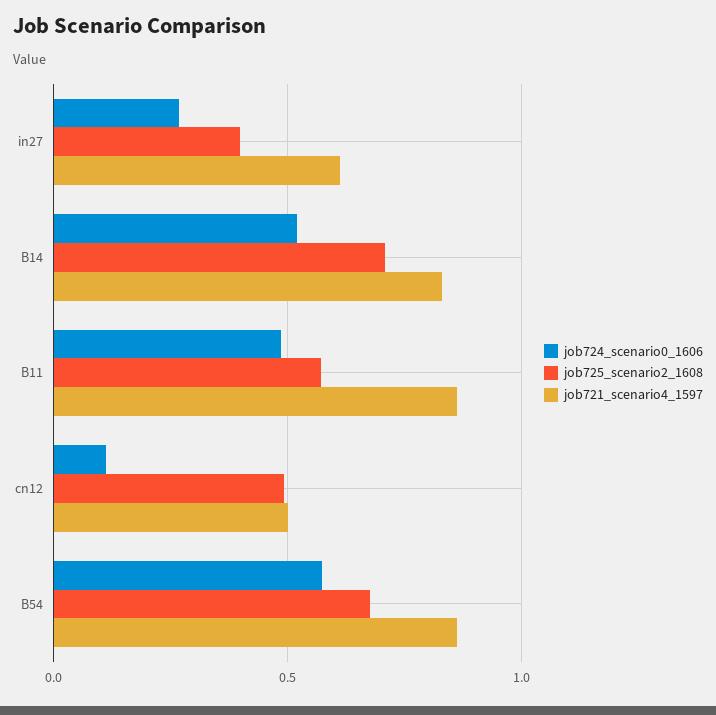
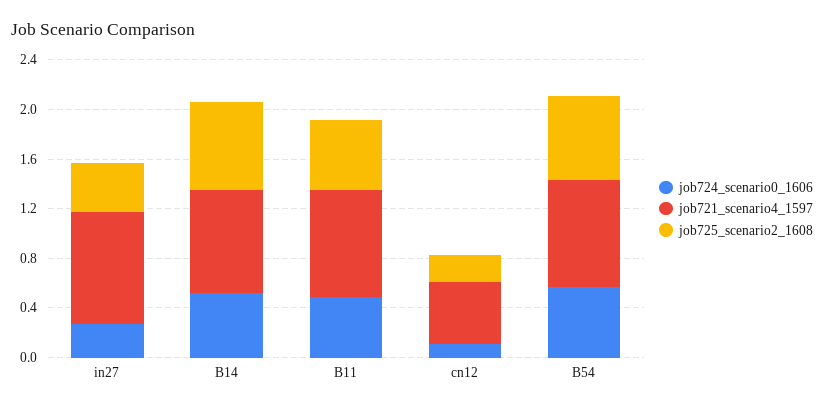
job721_scenario4_1597, in27: 0.6 -> 0.9
job725_scenario2_1608, cn12: 0.5 -> 0.2

